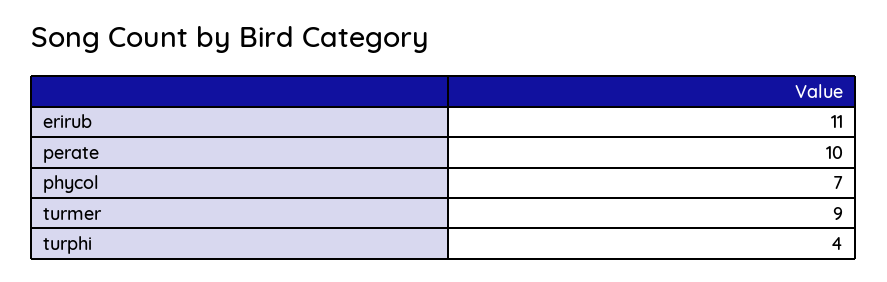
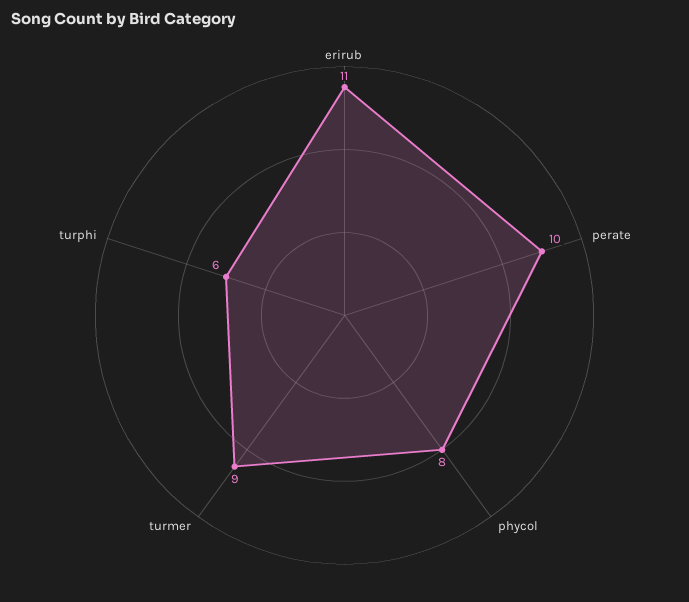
phycol: 7 -> 8
turphi: 4 -> 6

